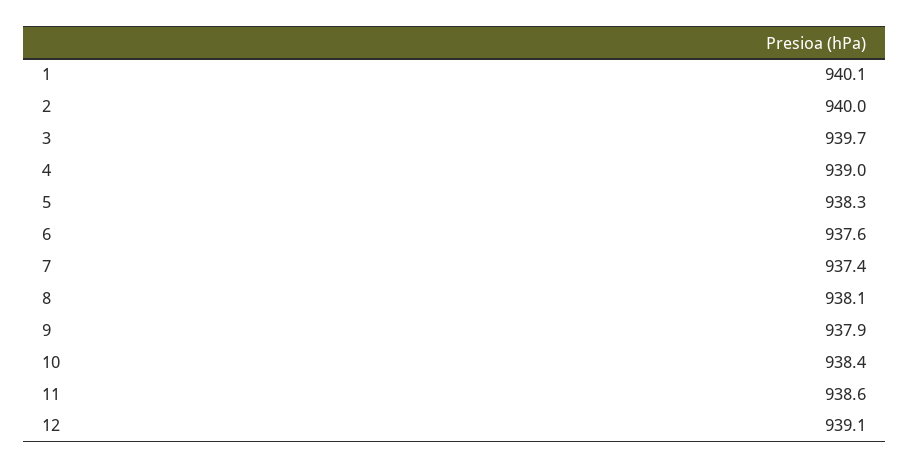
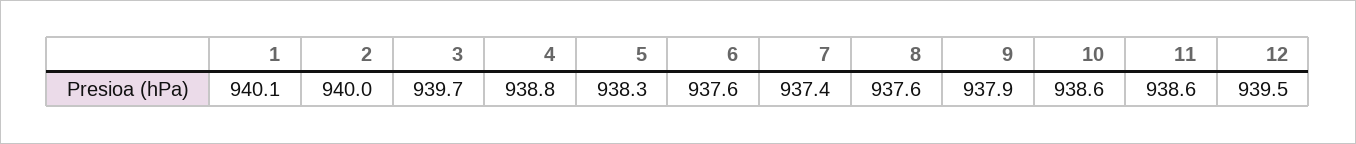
4: 939 -> 938.8
8: 938.1 -> 937.6
10: 938.4 -> 938.6
12: 939.1 -> 939.5

